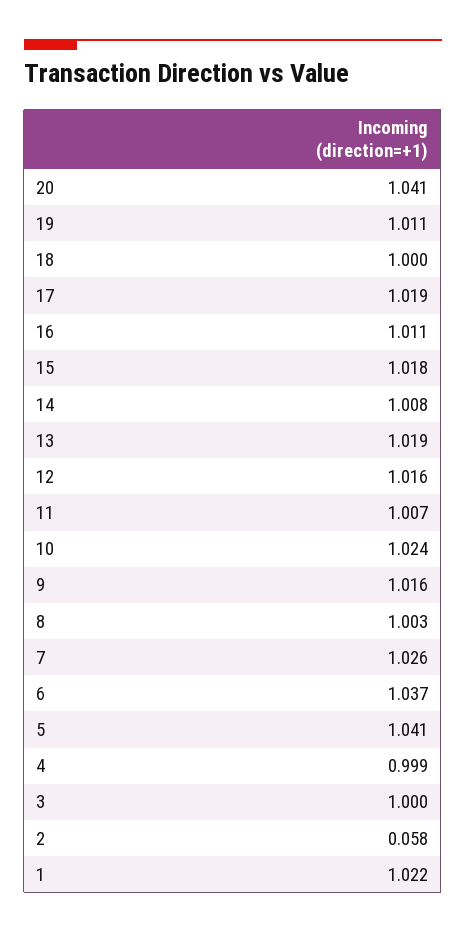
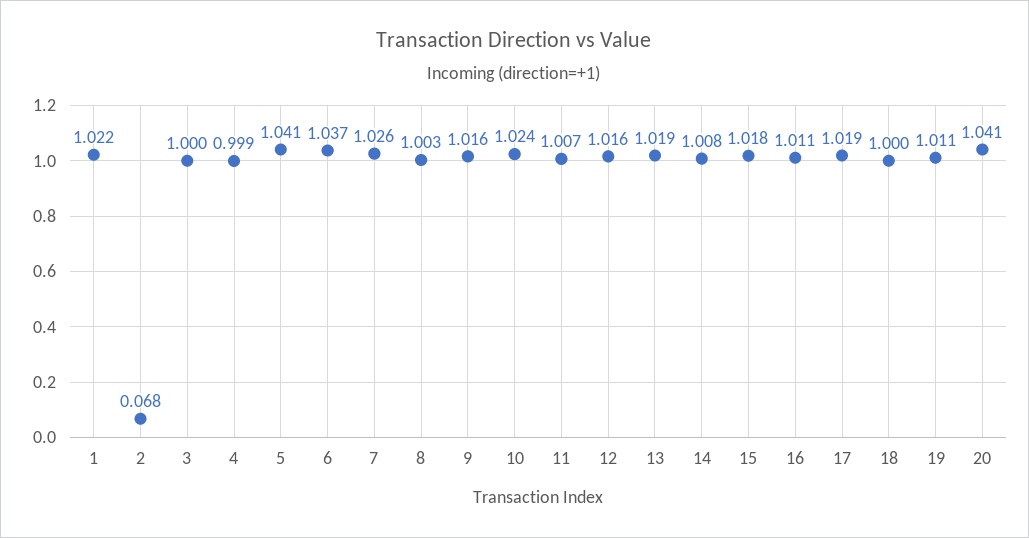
2: 0.058 -> 0.068

